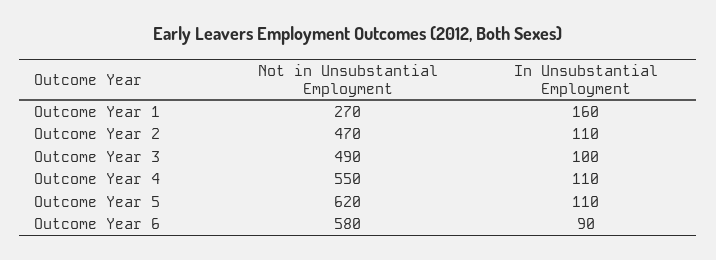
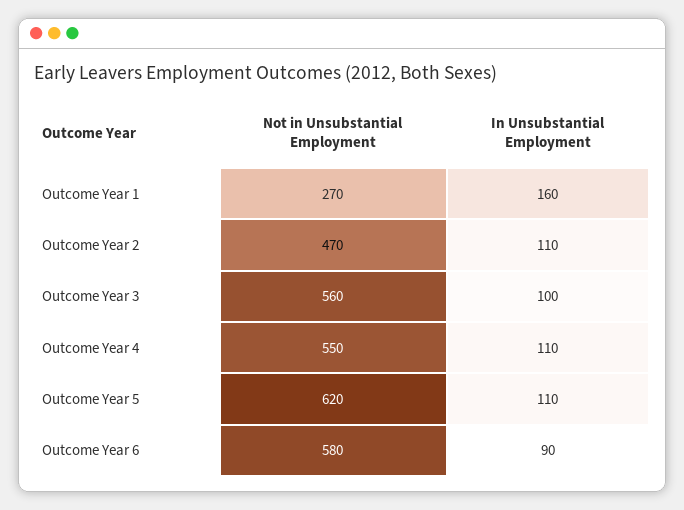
Not in Unsubstantial Employment, Outcome Year 3: 490 -> 560

